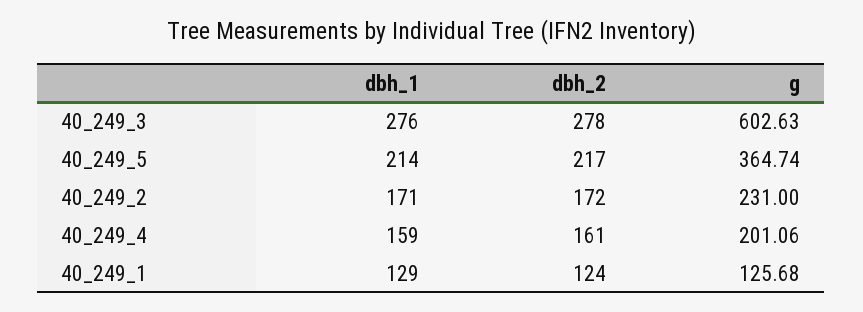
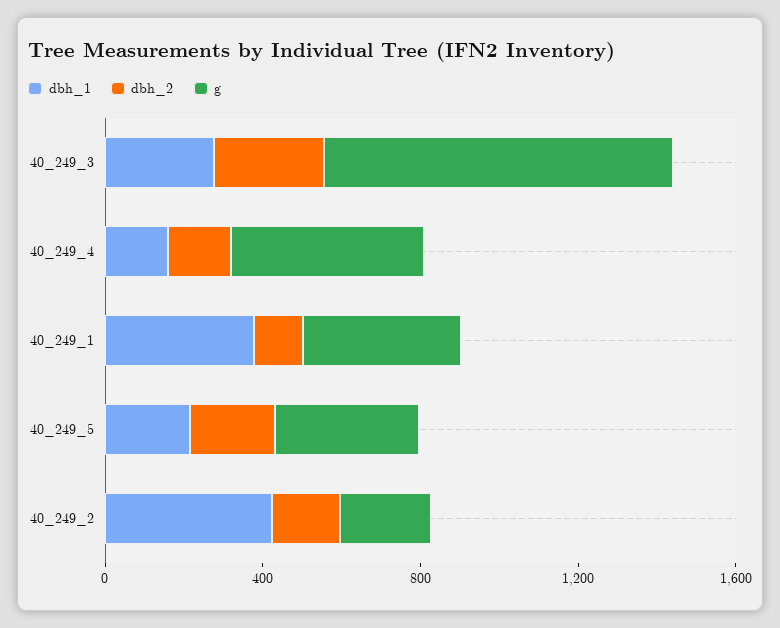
g, 40_249_3: 602.63 -> 900
dbh_1, 40_249_2: 171 -> 400
g, 40_249_4: 201.06 -> 500
dbh_1, 40_249_1: 129 -> 400
g, 40_249_1: 125.68 -> 400

